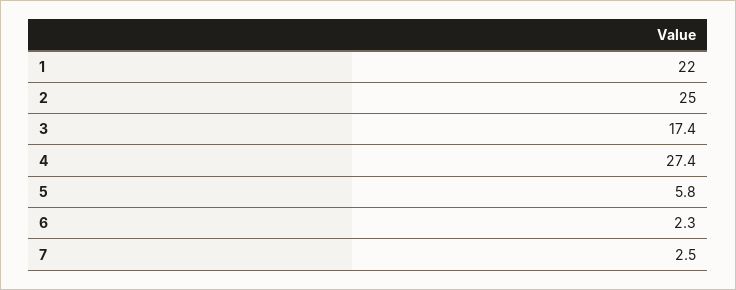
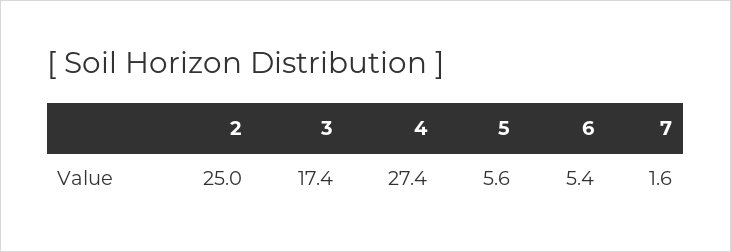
1: 22 -> none
5: 5.8 -> 5.6
6: 2.3 -> 5.4
7: 2.5 -> 1.6

